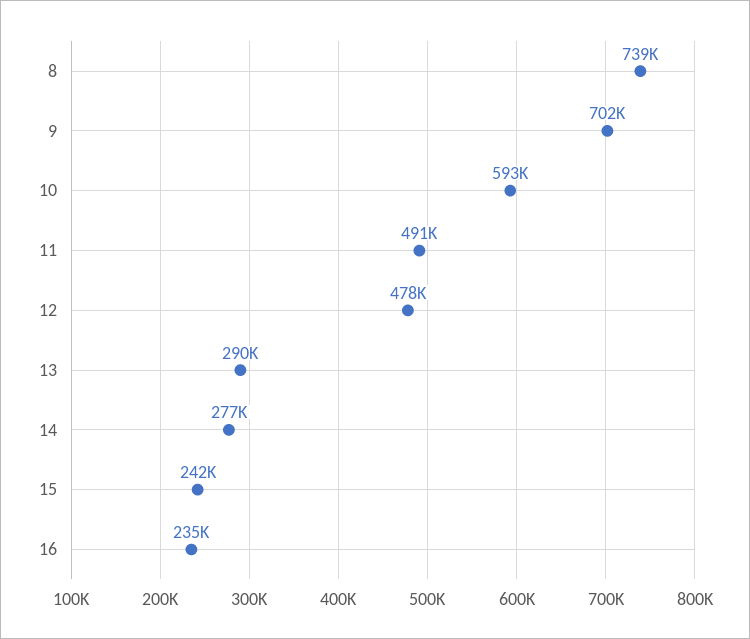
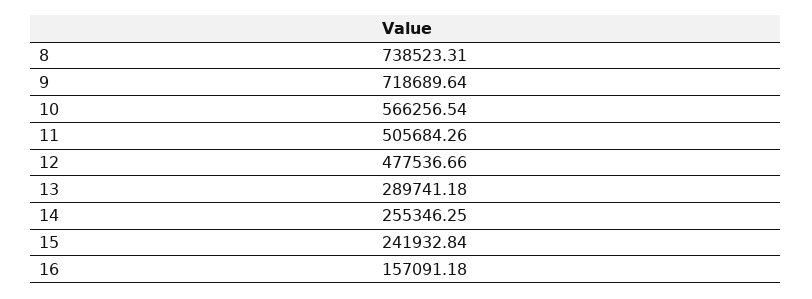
9: 702000 -> 718689.64
10: 593000 -> 566256.54
11: 491000 -> 505684.26
14: 277000 -> 255346.25
16: 235000 -> 157091.18

